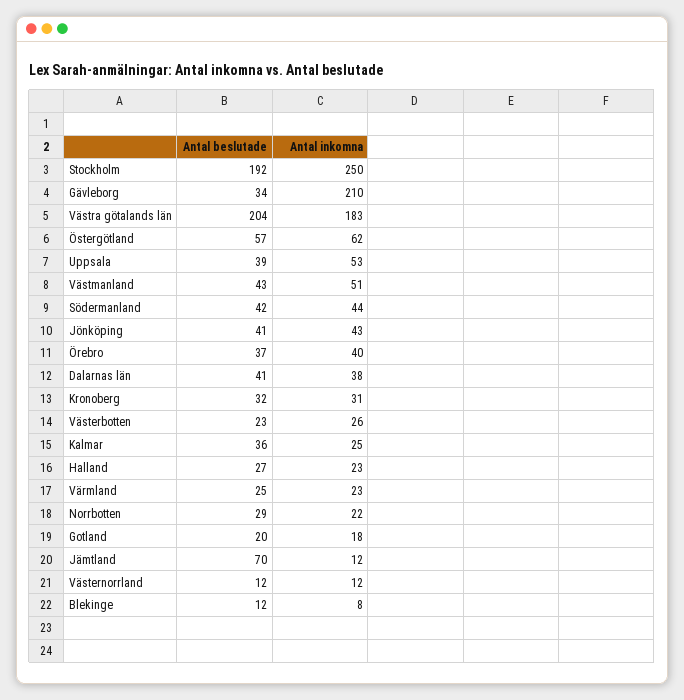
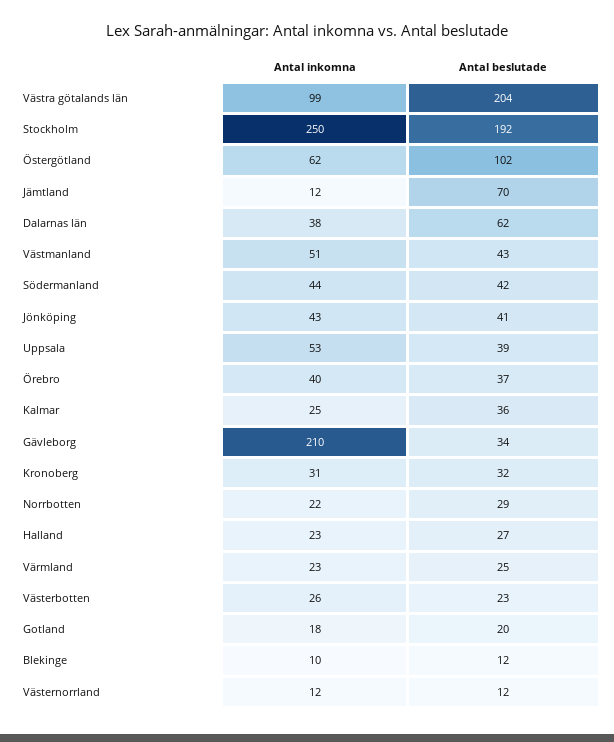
Antal inkomna, Västra götalands län: 183 -> 99
Antal beslutade, Östergötland: 57 -> 102
Antal beslutade, Dalarnas län: 41 -> 62
Antal inkomna, Blekinge: 8 -> 10

